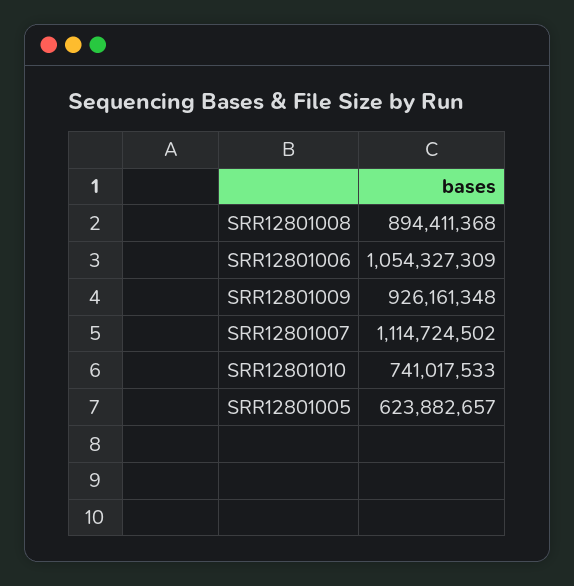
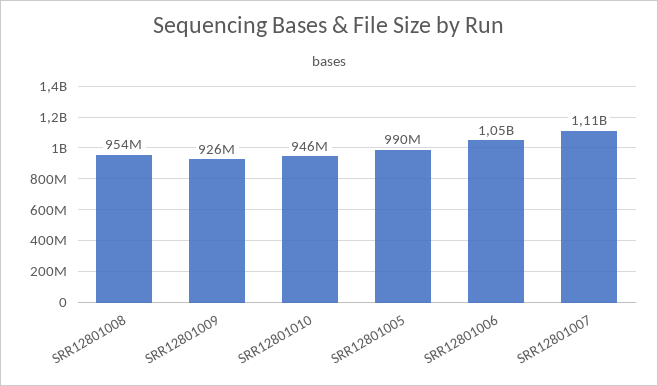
SRR12801008: 894411368 -> 954000000
SRR12801010: 741017533 -> 946000000
SRR12801005: 623882657 -> 990000000

